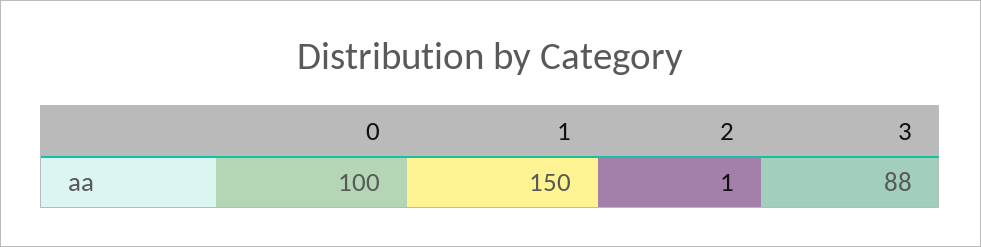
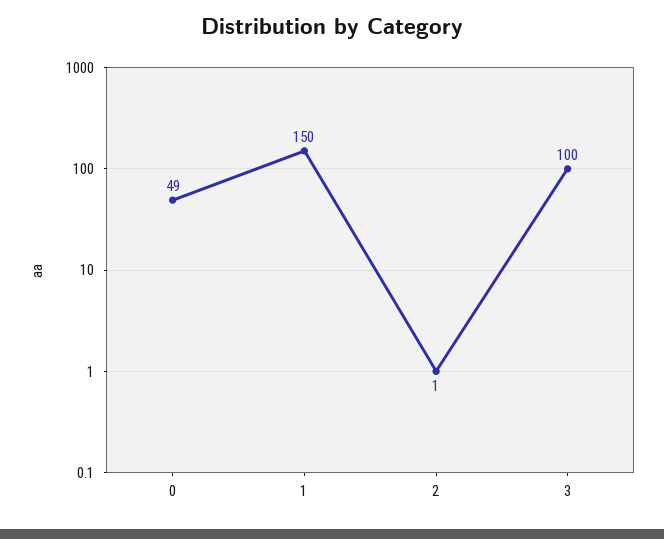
0: 100 -> 49
3: 88 -> 100

